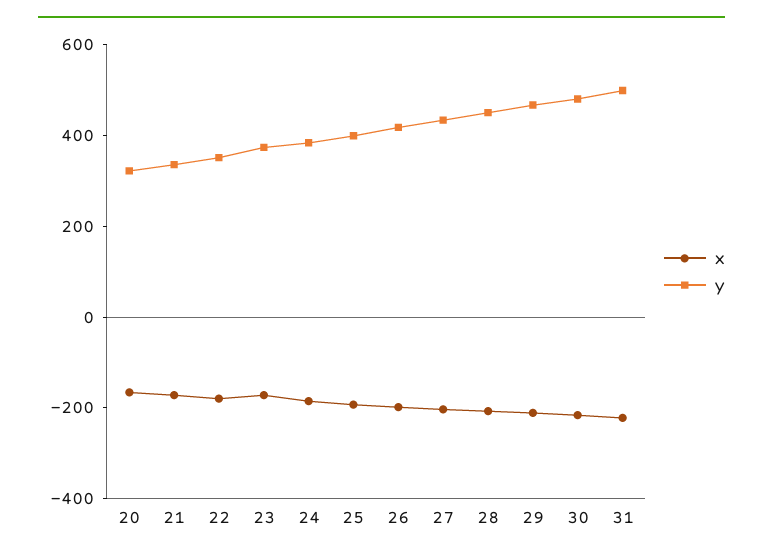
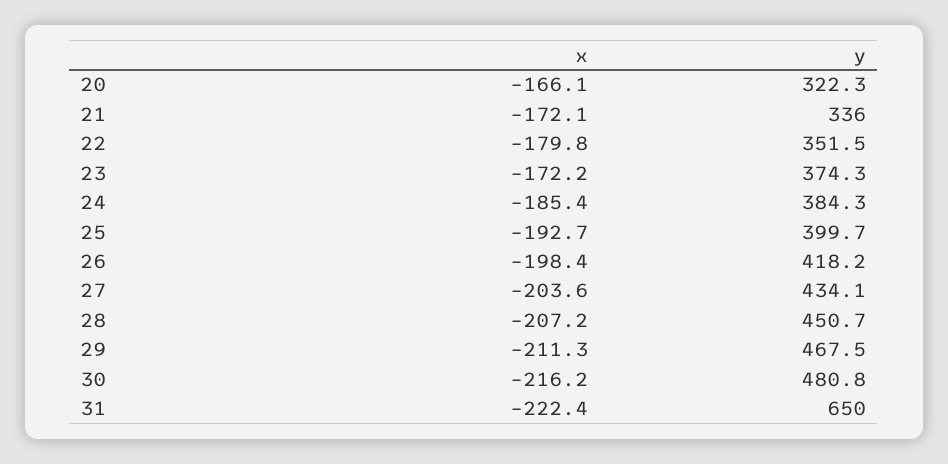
y, 31: 500 -> 650

